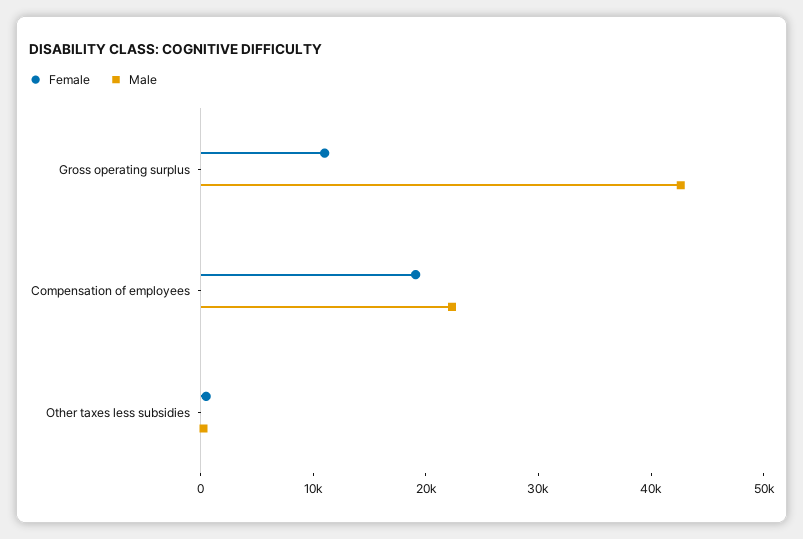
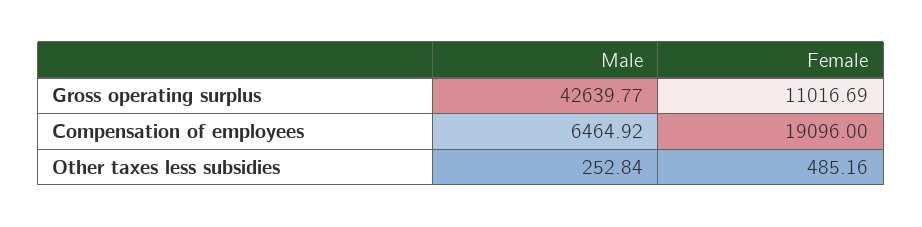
Male, Compensation of employees: 22000 -> 6464.92

